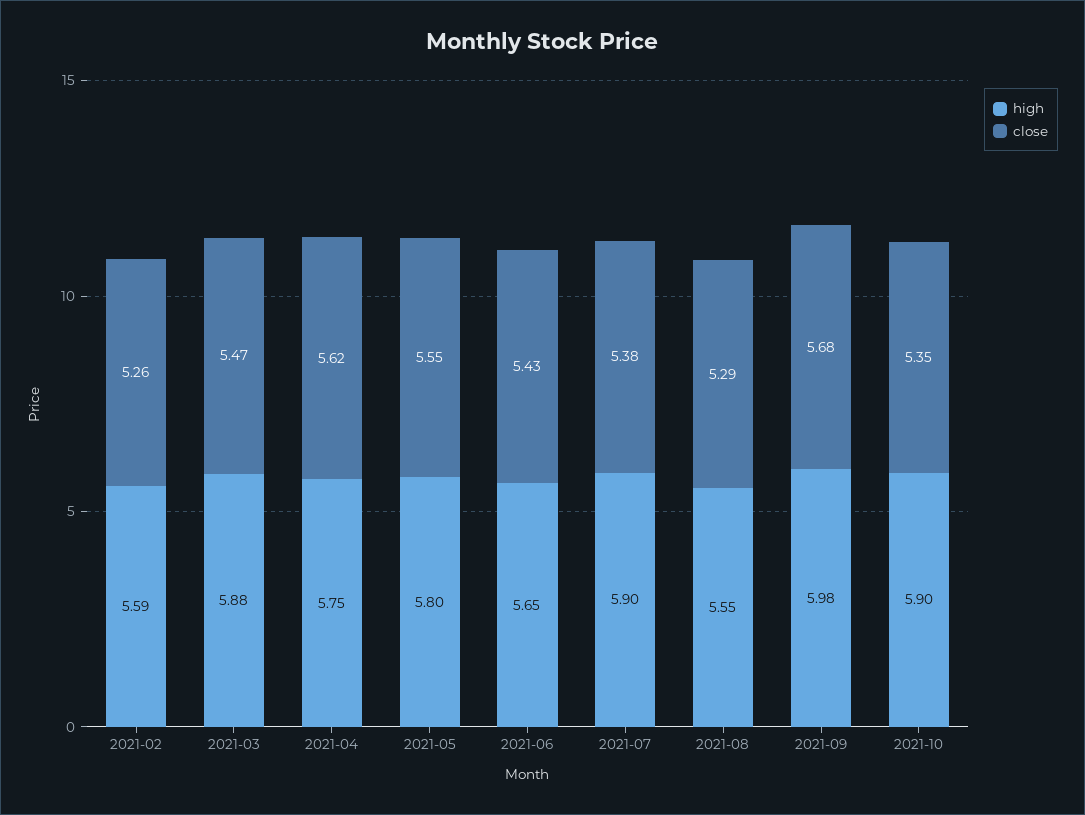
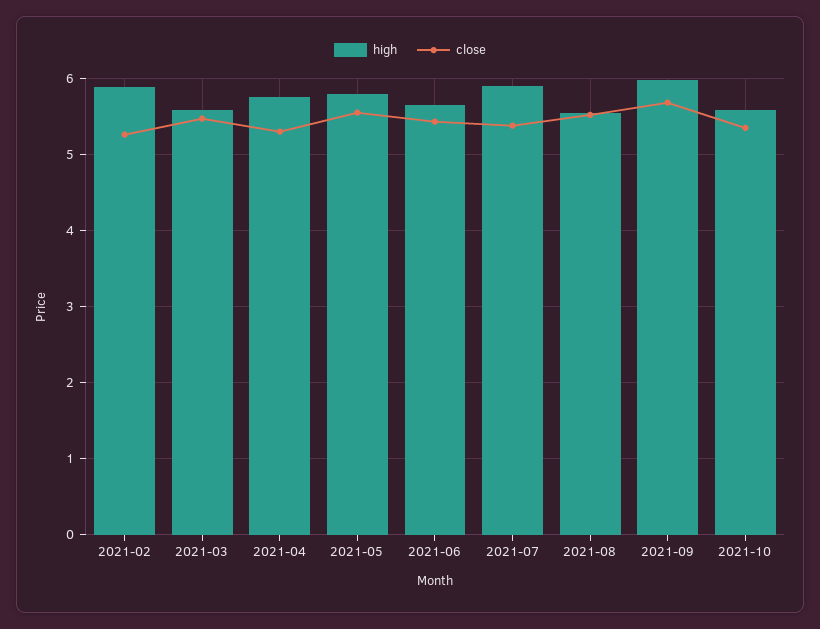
high, 2021-02: 5.59 -> 5.9
high, 2021-03: 5.88 -> 5.6
close, 2021-04: 5.62 -> 5.3
close, 2021-08: 5.29 -> 5.5
high, 2021-10: 5.9 -> 5.6

